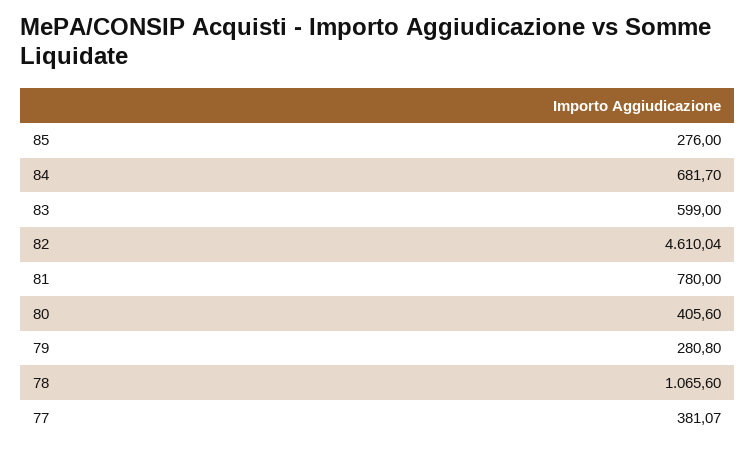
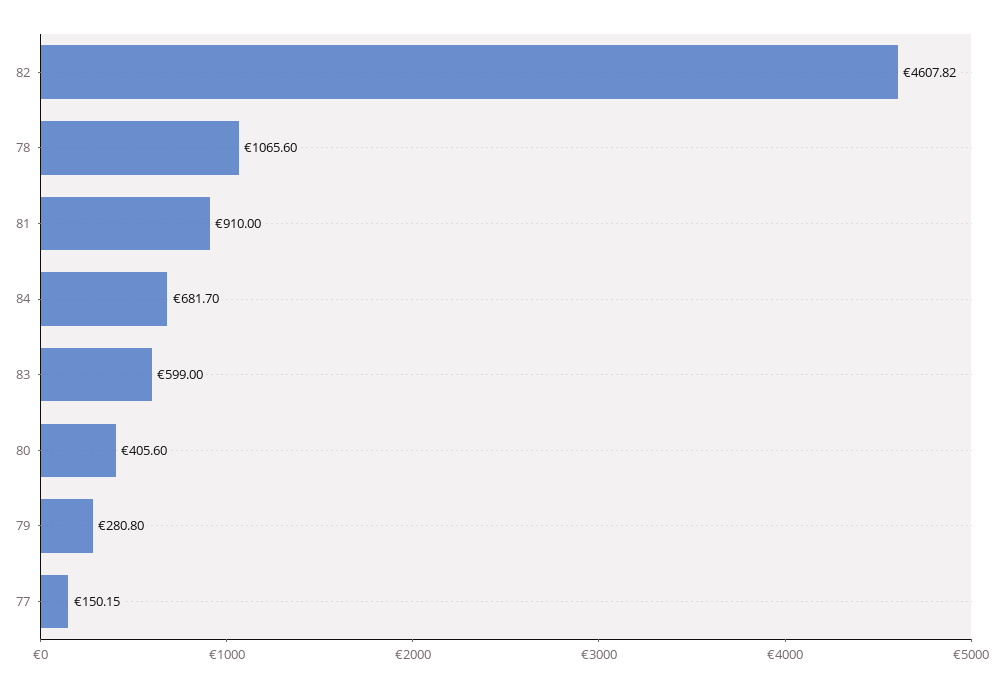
85: 276 -> none
82: 4610.04 -> 4607.82
81: 780 -> 910
77: 381.07 -> 150.15

